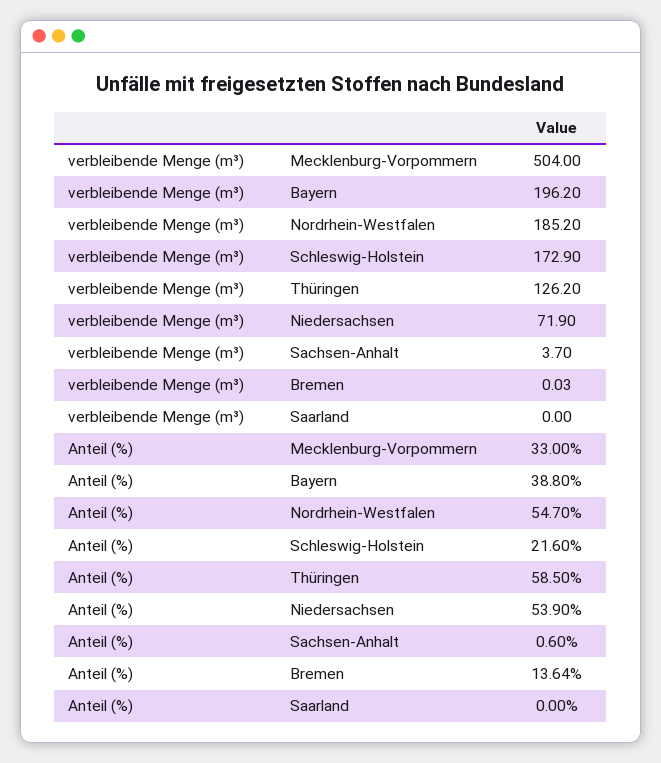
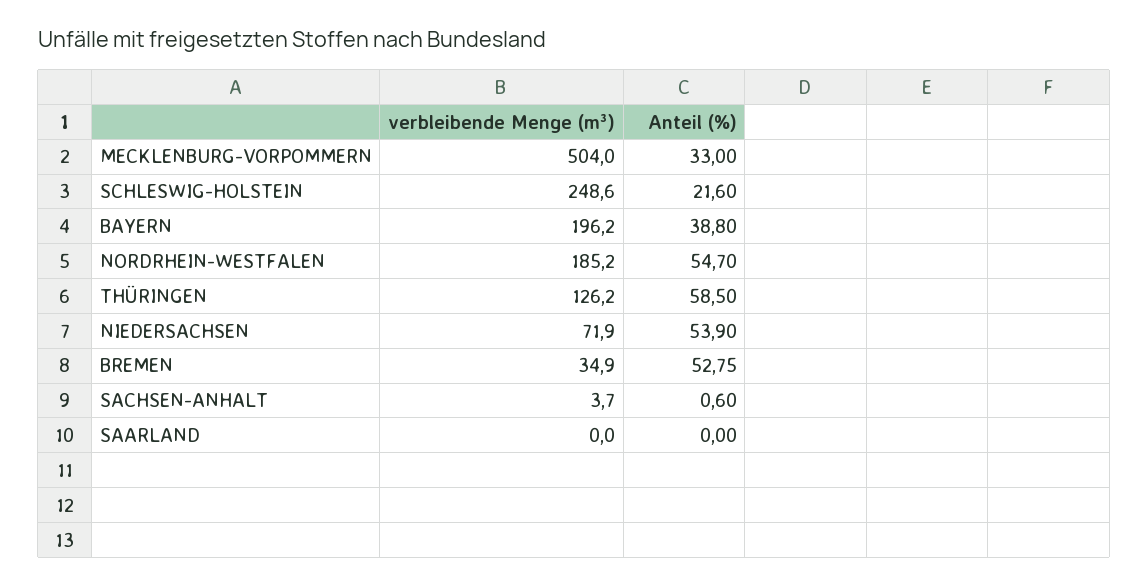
verbleibende Menge (m³), Schleswig-Holstein: 172.9 -> 248.6
verbleibende Menge (m³), Bremen: 0.03 -> 34.9
Anteil (%), Bremen: 13.64 -> 52.75

